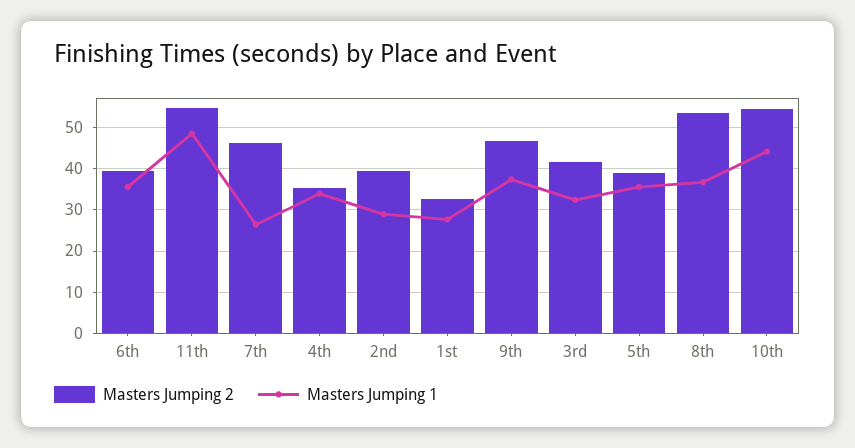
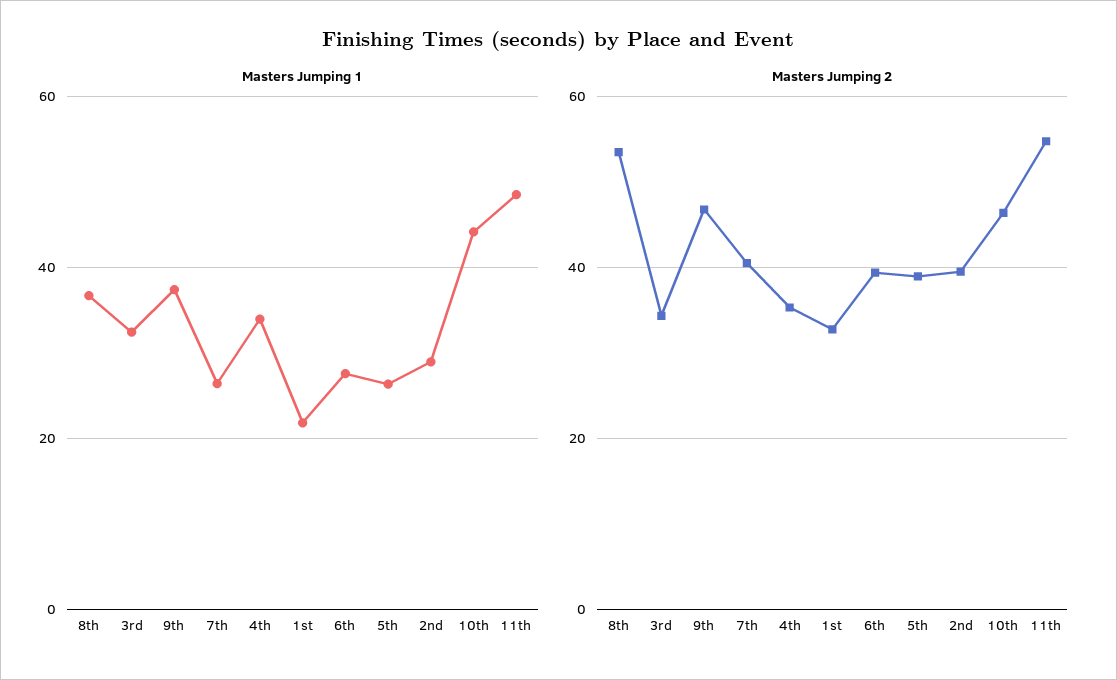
Masters Jumping 1, 6th: 36 -> 28
Masters Jumping 2, 7th: 46 -> 40
Masters Jumping 1, 1st: 28 -> 22
Masters Jumping 2, 3rd: 42 -> 34
Masters Jumping 1, 5th: 36 -> 26
Masters Jumping 2, 10th: 54 -> 46

